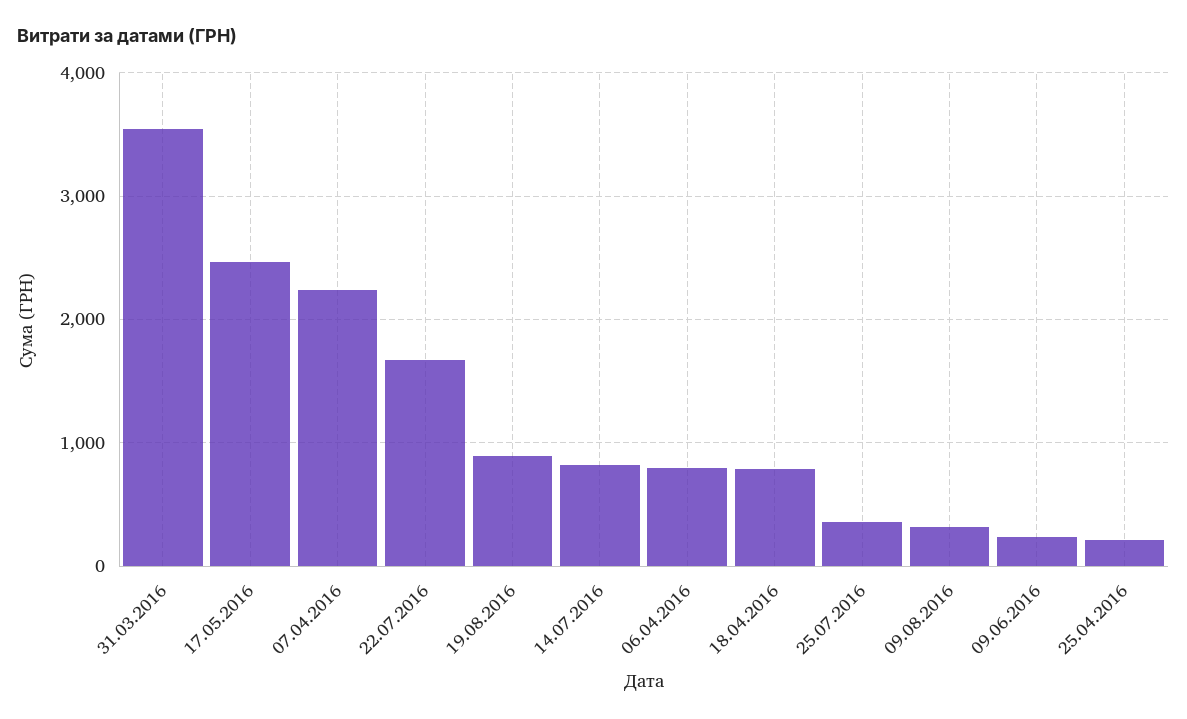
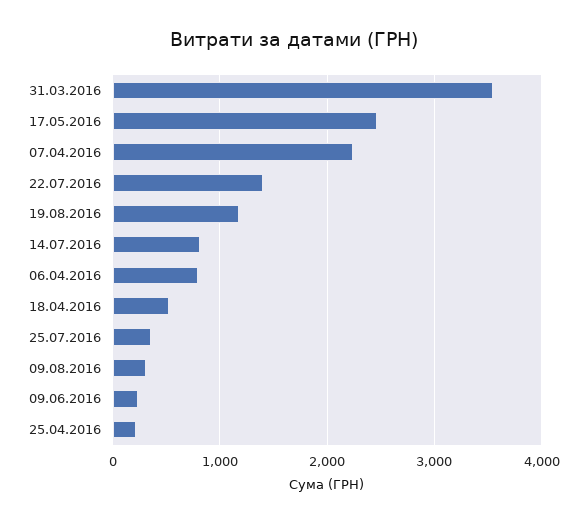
22.07.2016: 1700 -> 1400
19.08.2016: 900 -> 1200
18.04.2016: 800 -> 500

